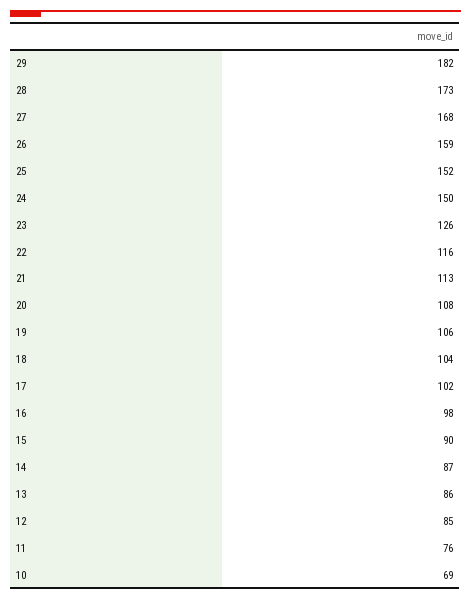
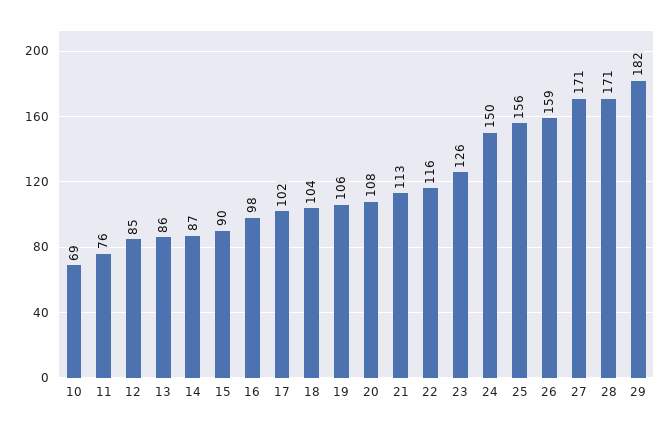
28: 173 -> 171
27: 168 -> 171
25: 152 -> 156

